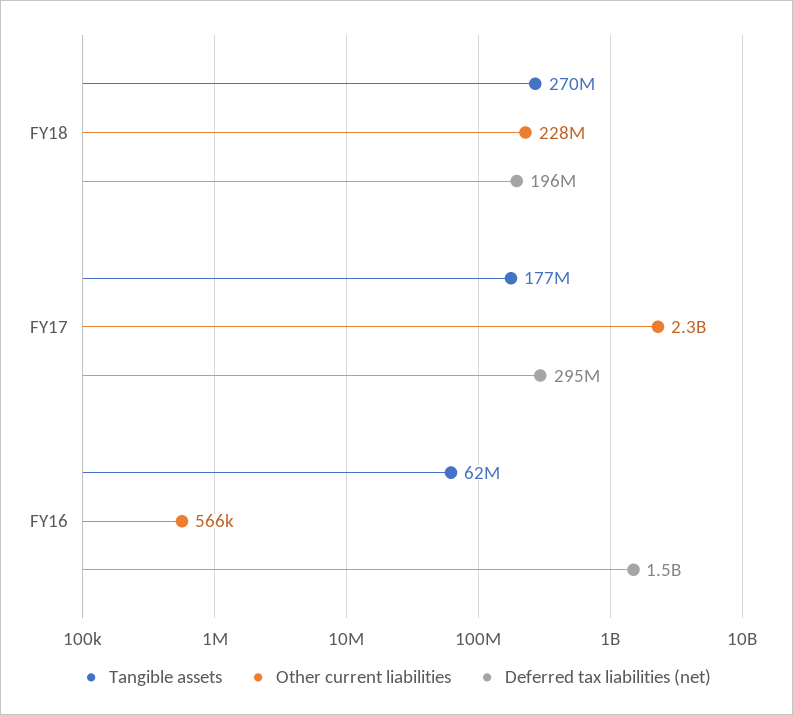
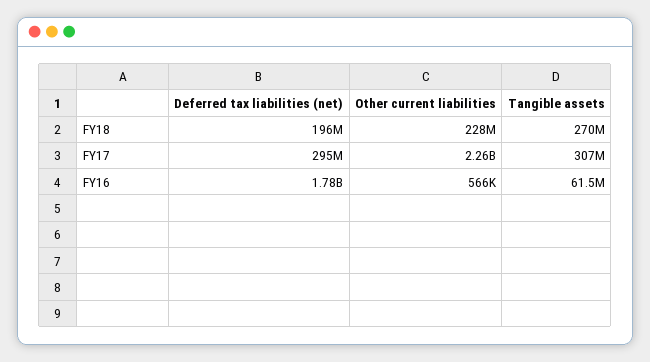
Tangible assets, FY17: 177000000 -> 307000000
Deferred tax liabilities (net), FY16: 1500000000 -> 1780000000

